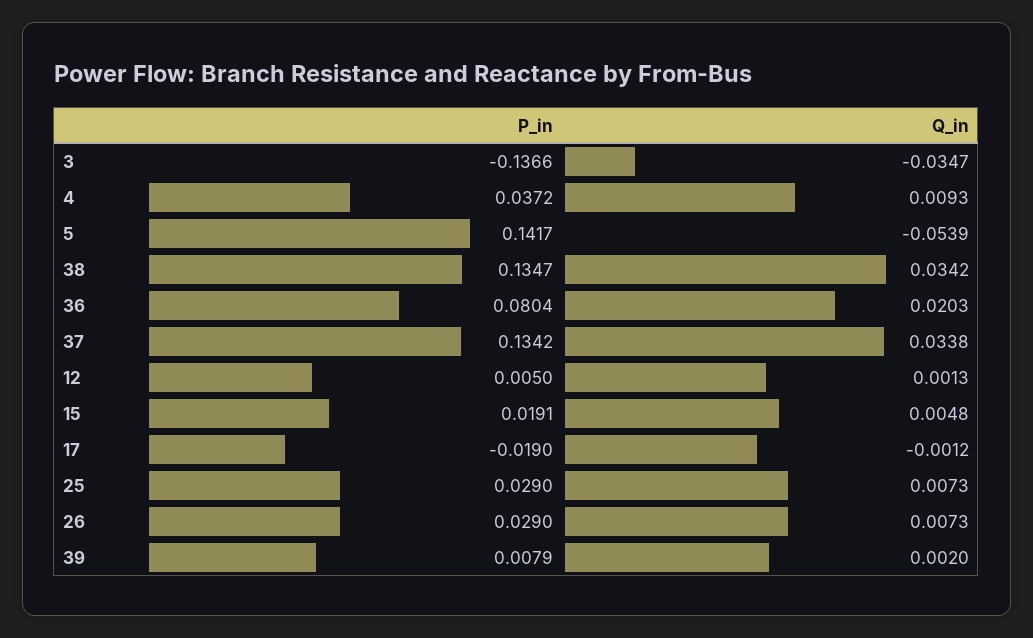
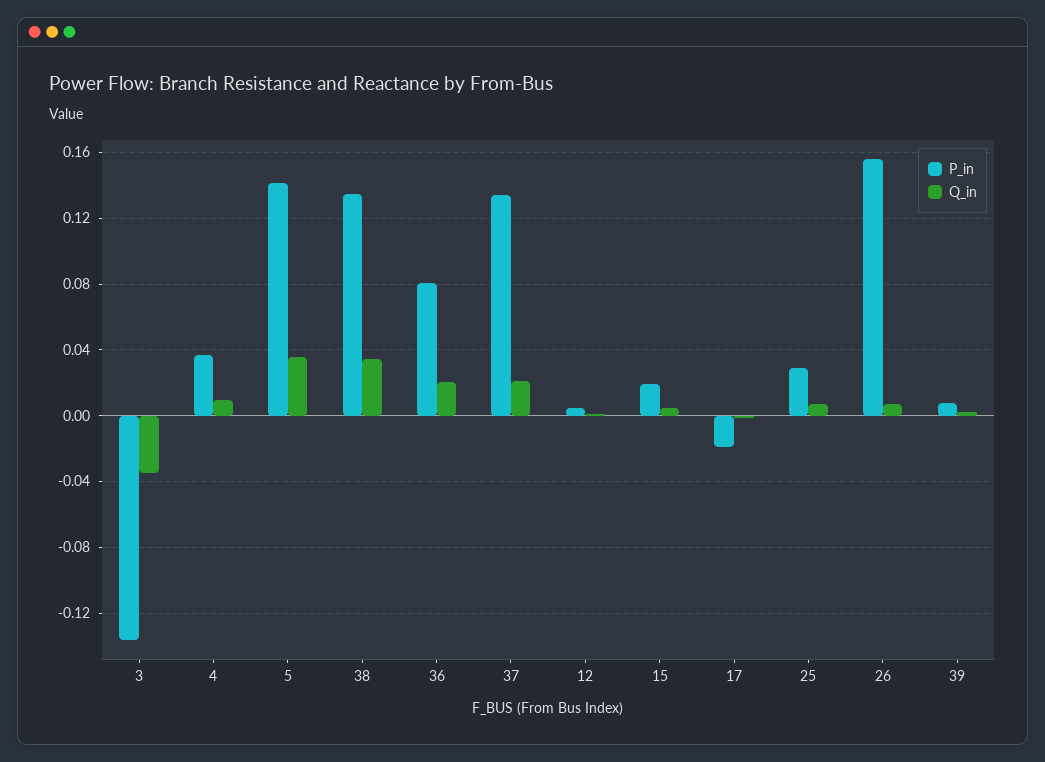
Q_in, 5: -0.0539 -> 0.035
Q_in, 37: 0.0338 -> 0.02
P_in, 26: 0.029 -> 0.155

